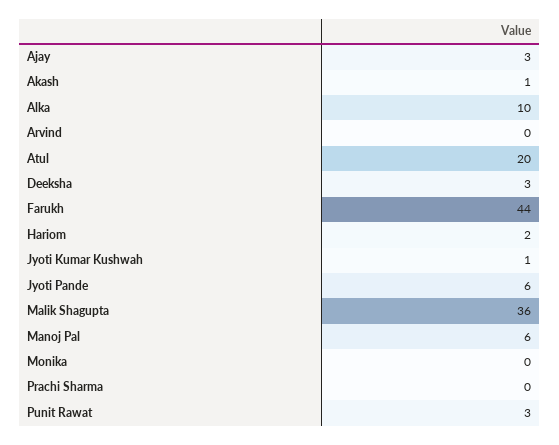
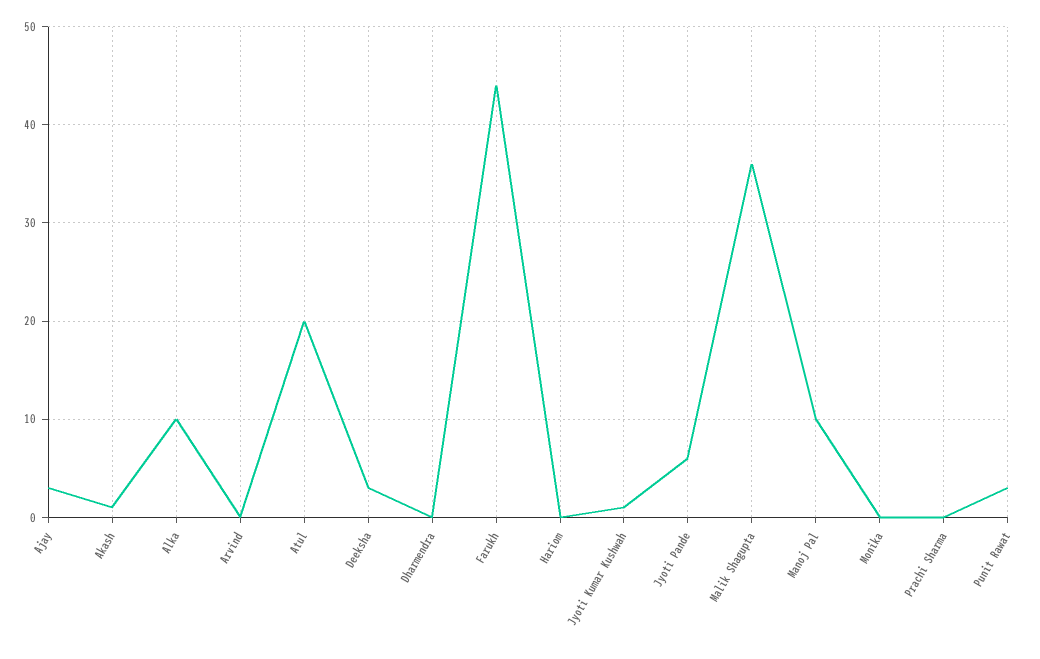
Hariom: 2 -> 0
Manoj Pal: 6 -> 10
Dharmendra: none -> 0

